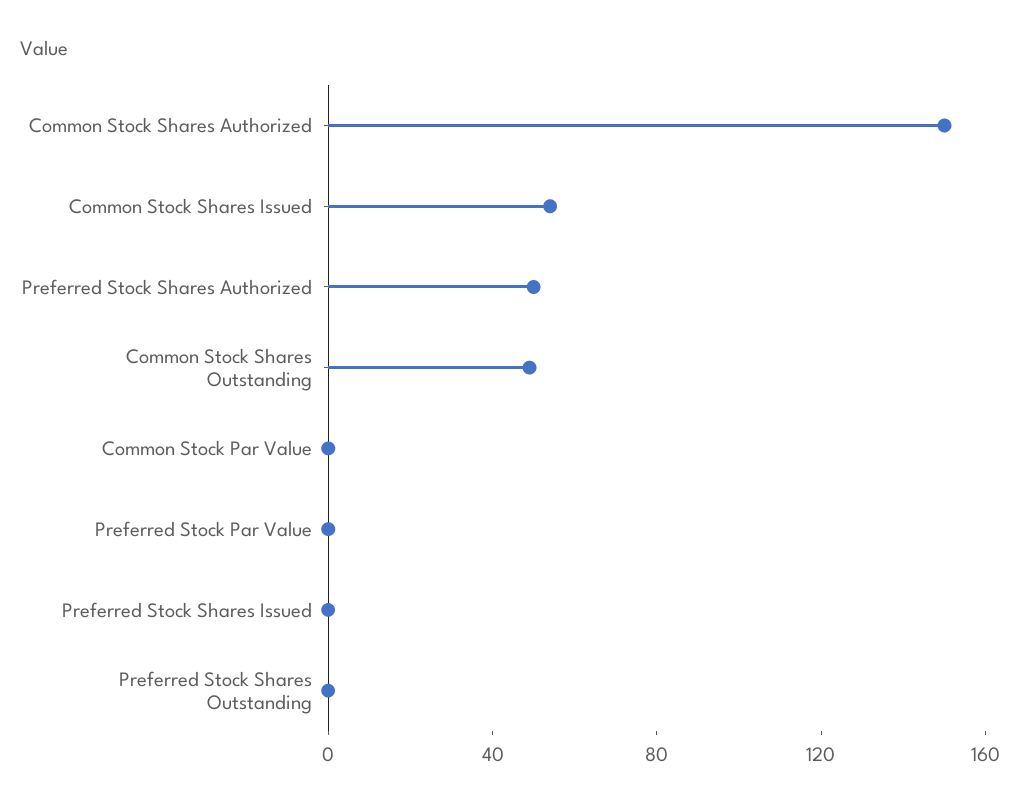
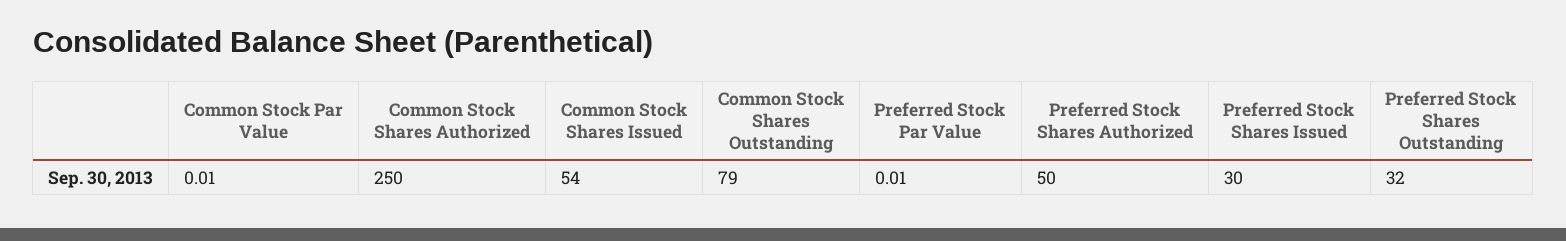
Common Stock Shares Authorized: 150 -> 250
Common Stock Shares Outstanding: 50 -> 79
Preferred Stock Shares Issued: 0 -> 30
Preferred Stock Shares Outstanding: 0 -> 32

